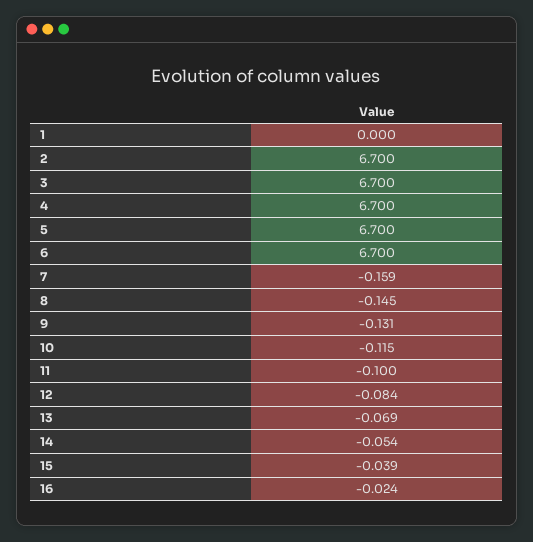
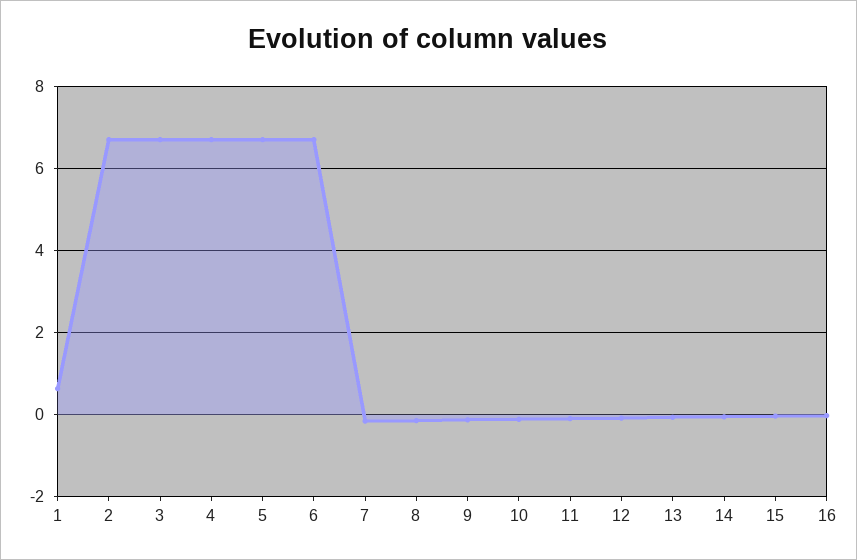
1: 0 -> 0.6

